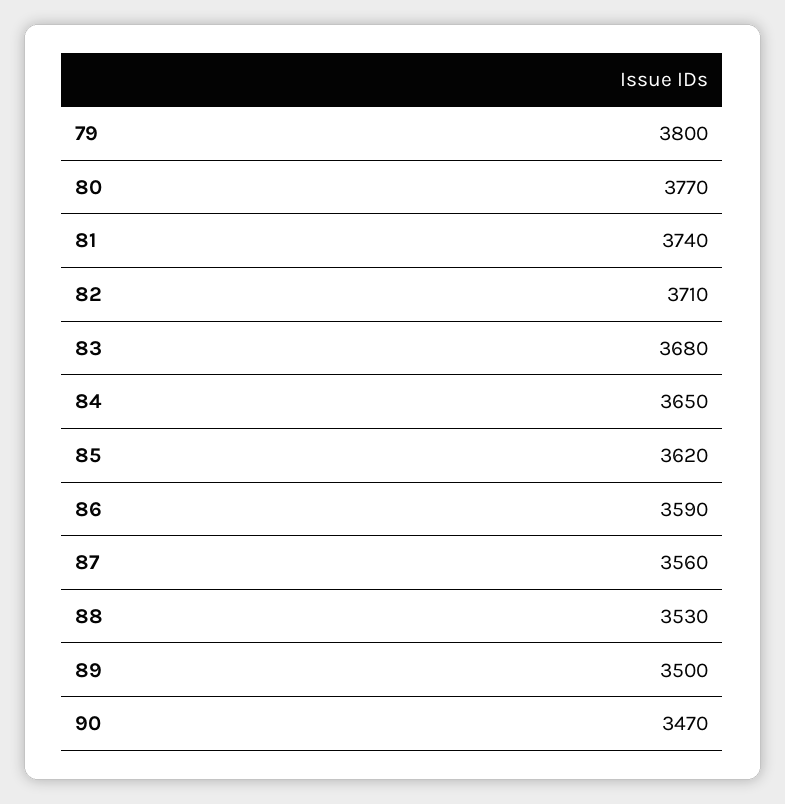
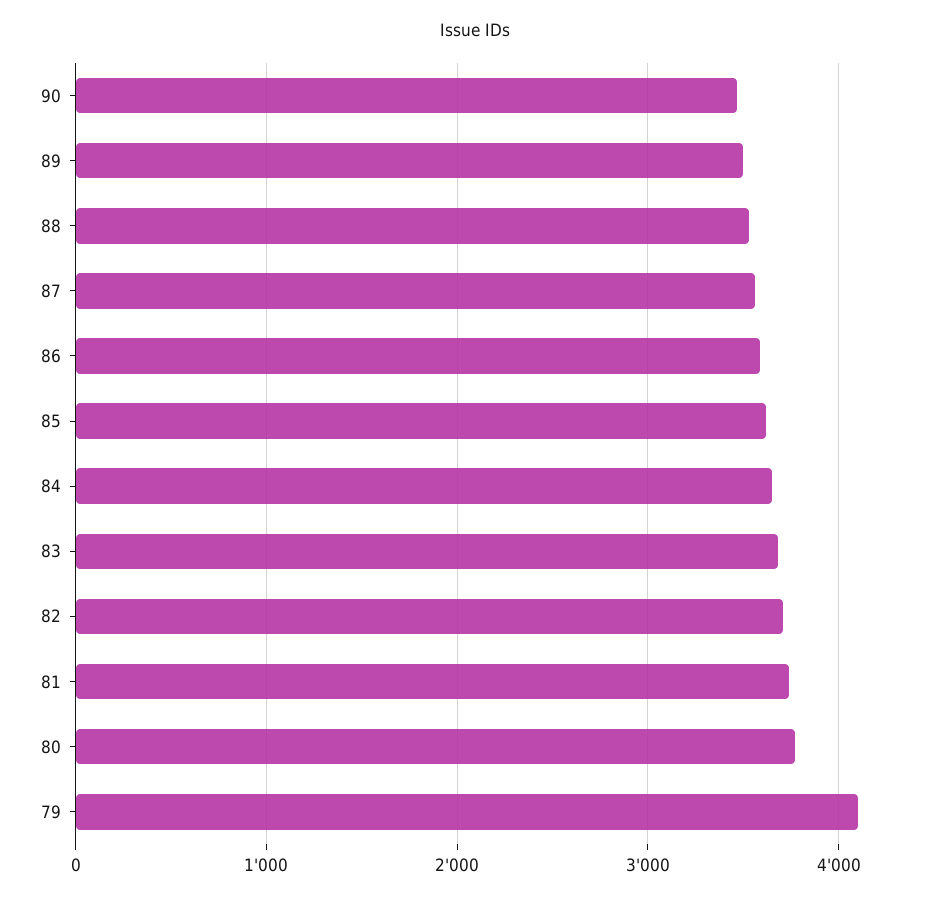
79: 3800 -> 4100

